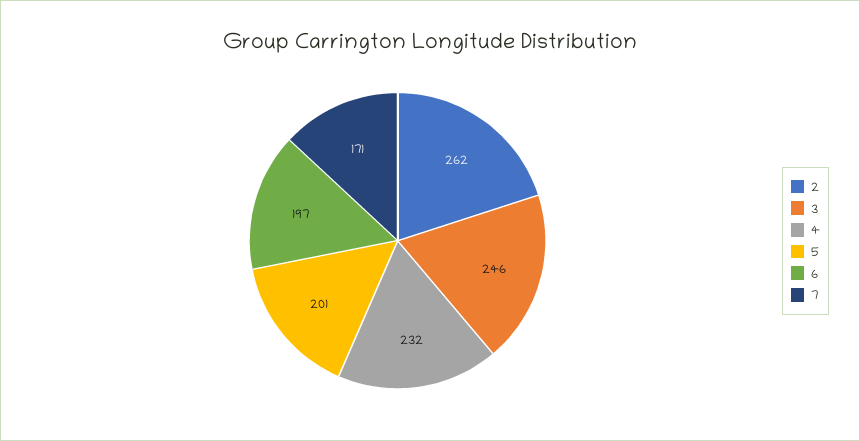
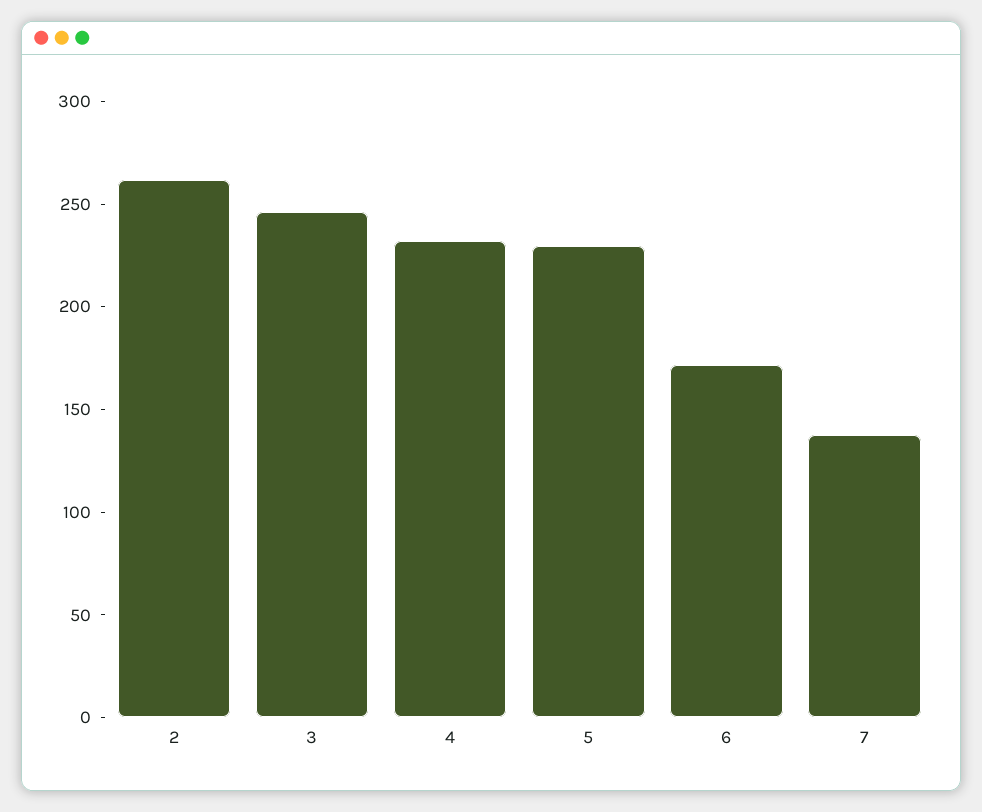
5: 201 -> 230
6: 197 -> 170
7: 171 -> 140

